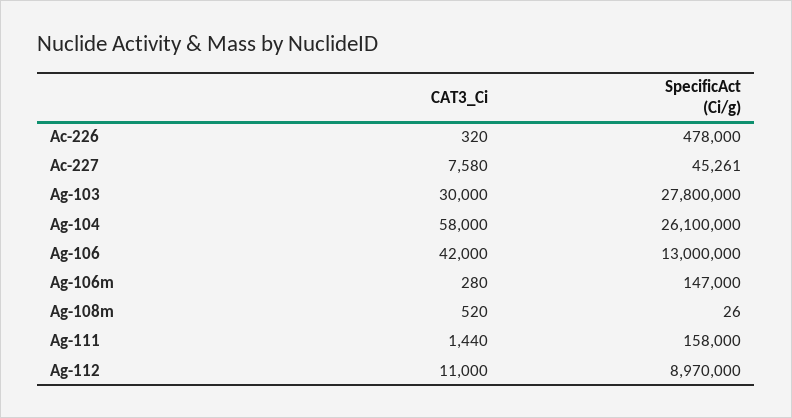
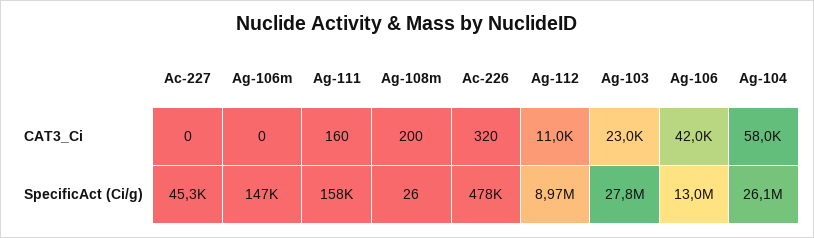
CAT3_Ci, Ac-227: 7580 -> 0
CAT3_Ci, Ag-103: 30000 -> 23000
CAT3_Ci, Ag-106m: 280 -> 0
CAT3_Ci, Ag-108m: 520 -> 200
CAT3_Ci, Ag-111: 1440 -> 160

